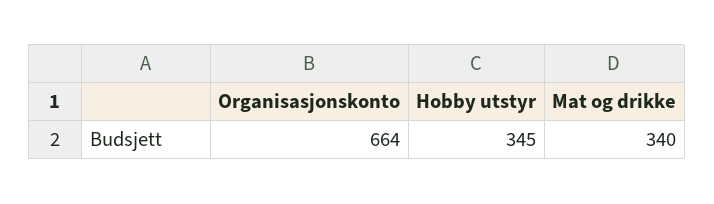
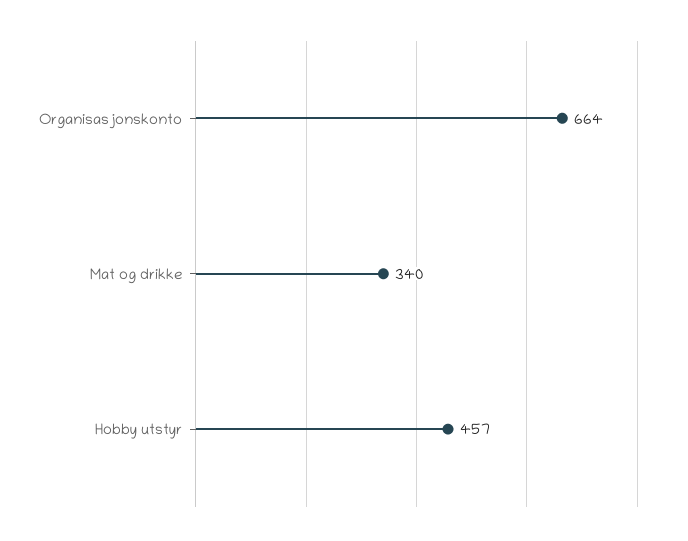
Hobby utstyr: 345 -> 457

